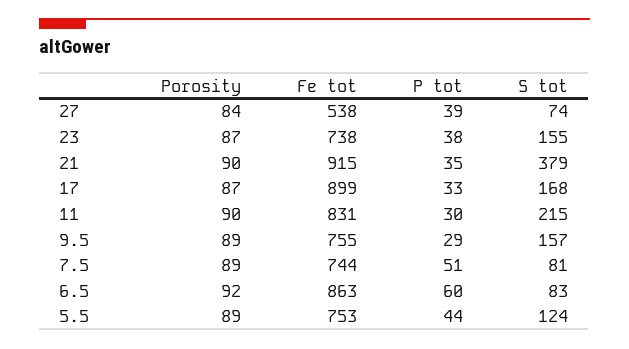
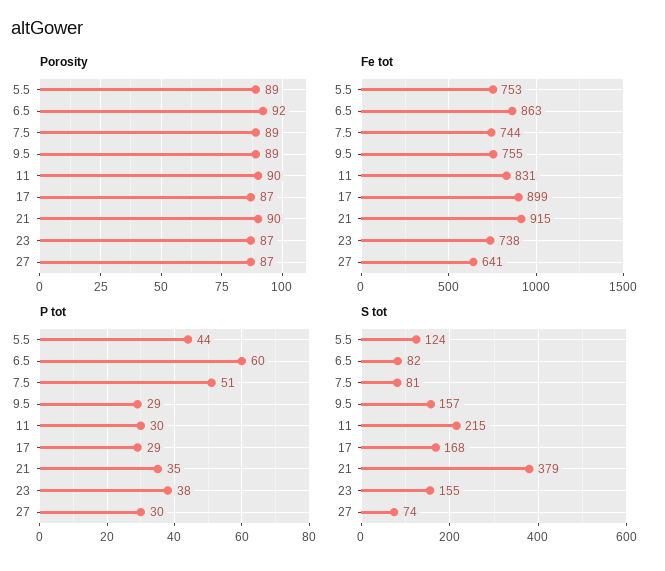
Porosity, 27: 84 -> 87
Fe tot, 27: 538 -> 641
P tot, 27: 39 -> 30
P tot, 17: 33 -> 29
S tot, 6.5: 83 -> 82

